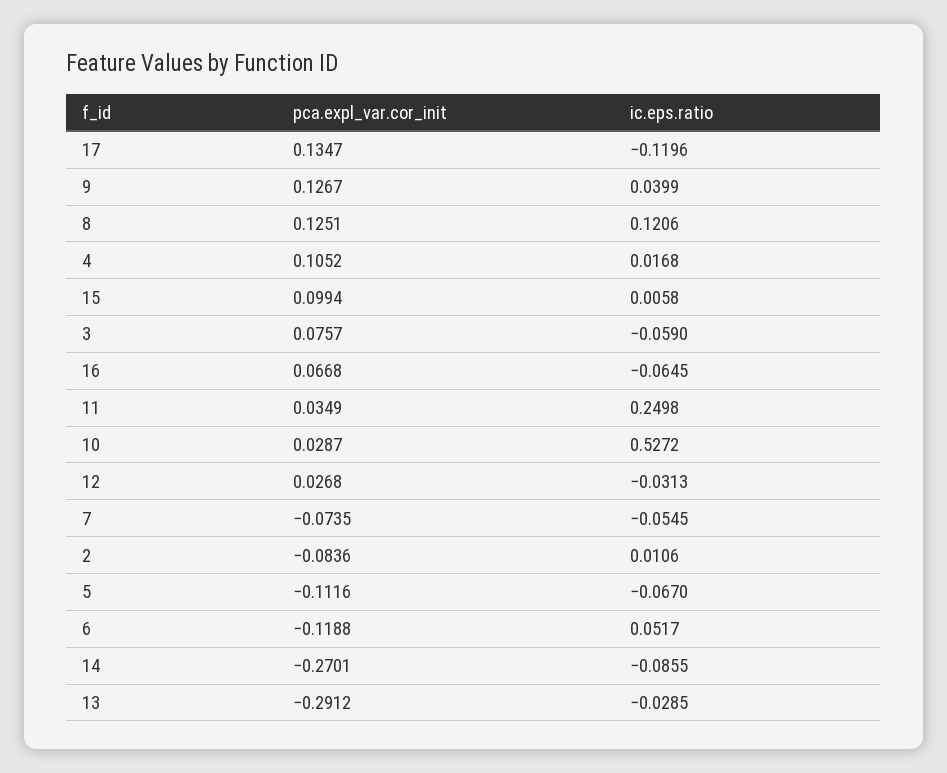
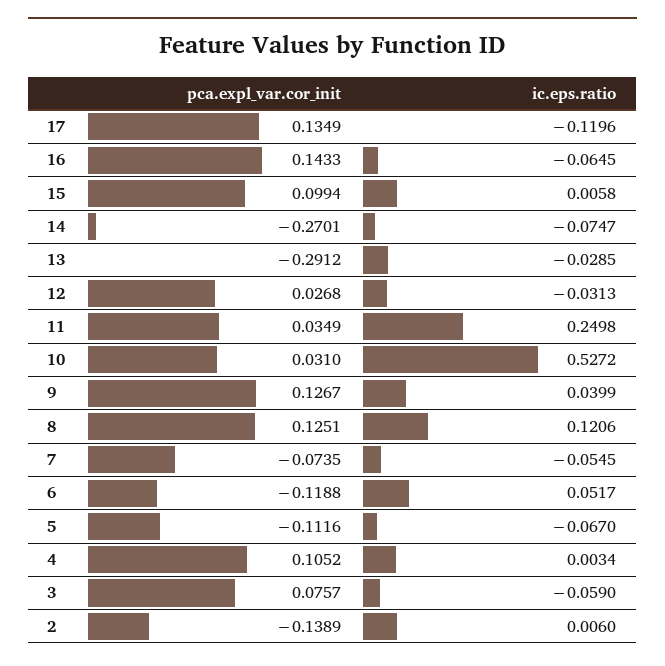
pca.expl_var.cor_init, 17: 0.1347 -> 0.1349
ic.eps.ratio, 4: 0.0168 -> 0.0034
pca.expl_var.cor_init, 16: 0.0668 -> 0.1433
pca.expl_var.cor_init, 10: 0.0287 -> 0.031
pca.expl_var.cor_init, 2: -0.0836 -> -0.1389
ic.eps.ratio, 2: 0.0106 -> 0.006
ic.eps.ratio, 14: -0.0855 -> -0.0747

